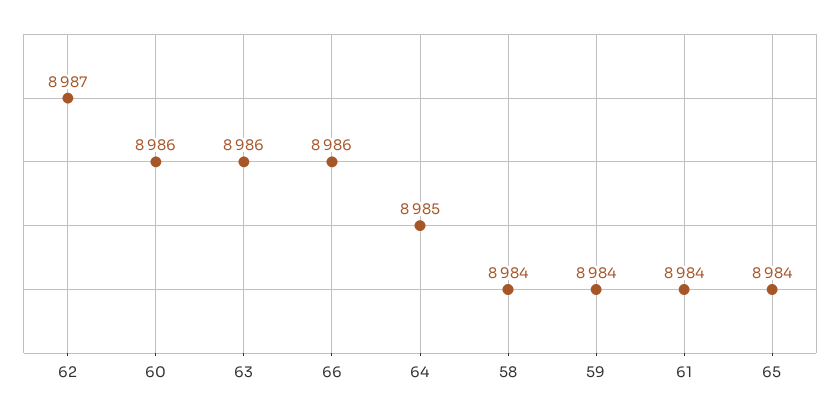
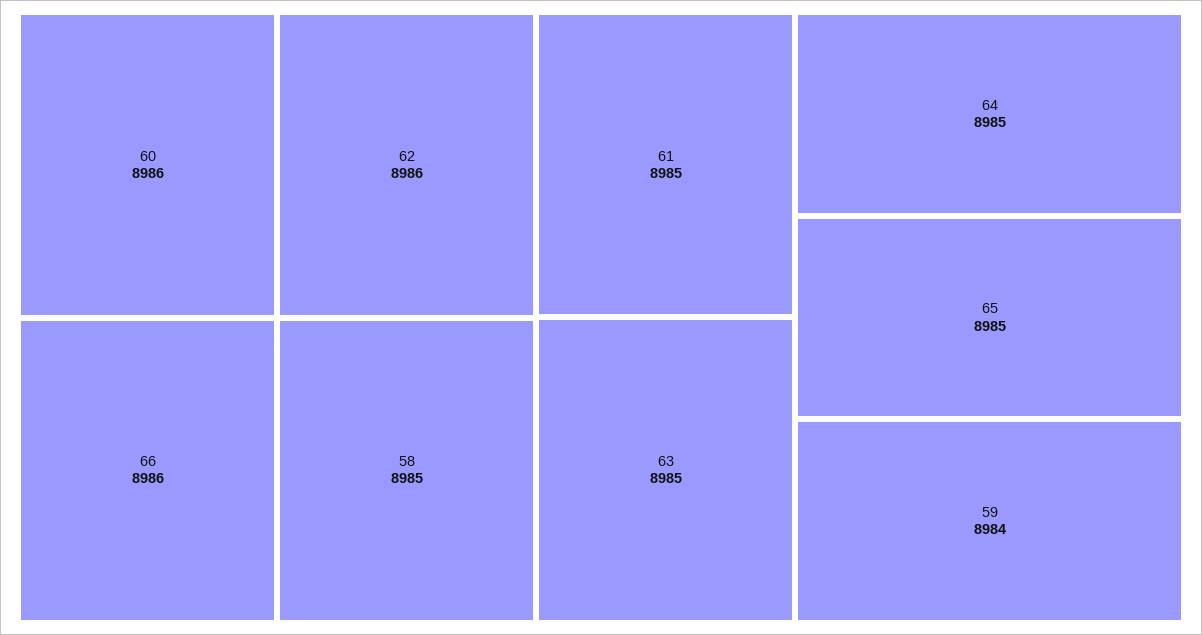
62: 8987 -> 8986
63: 8986 -> 8985
58: 8984 -> 8985
61: 8984 -> 8985
65: 8984 -> 8985

